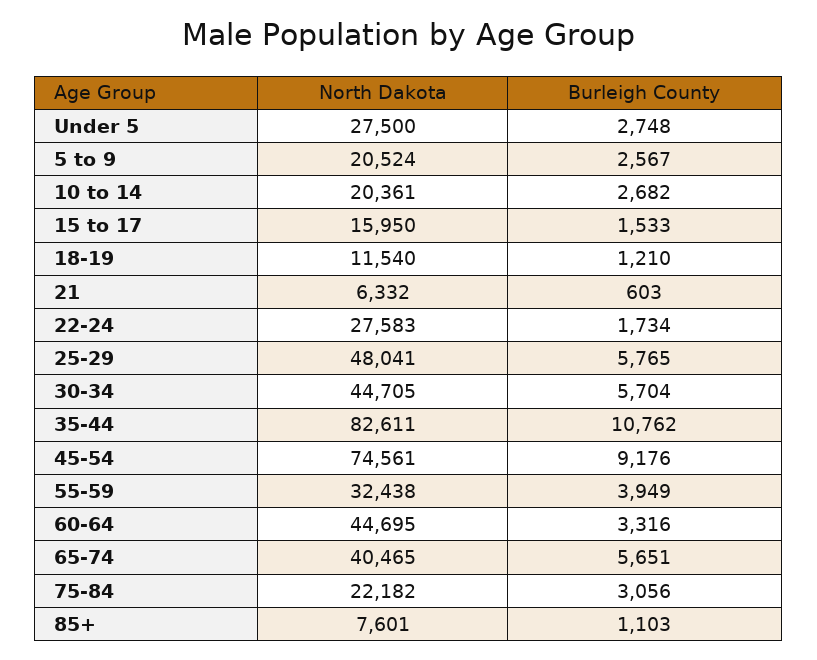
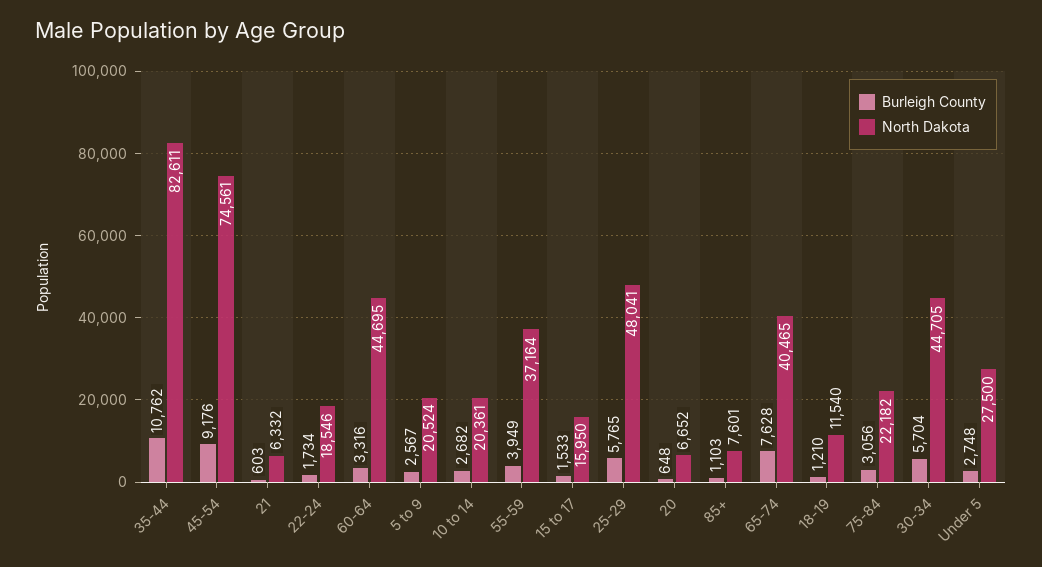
North Dakota, 22-24: 27583 -> 18546
North Dakota, 55-59: 32438 -> 37164
Burleigh County, 65-74: 5651 -> 7628
Burleigh County, 20: none -> 648
North Dakota, 20: none -> 6652

